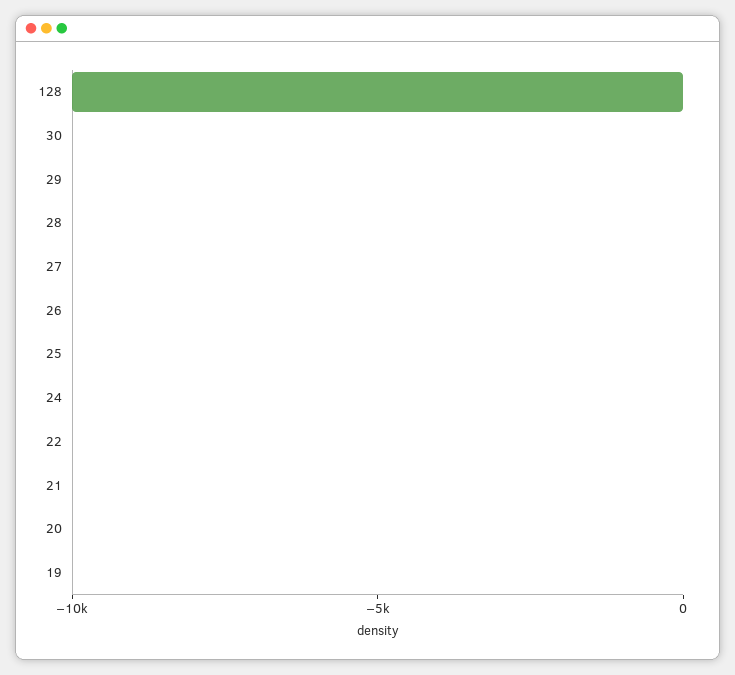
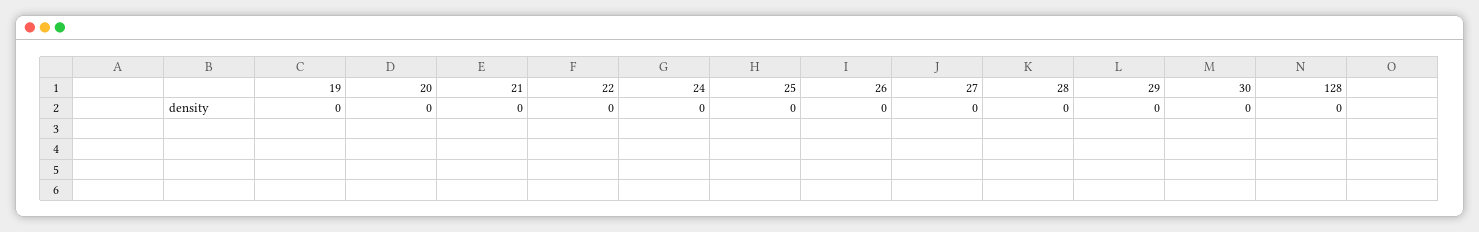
128: -10000 -> 0

